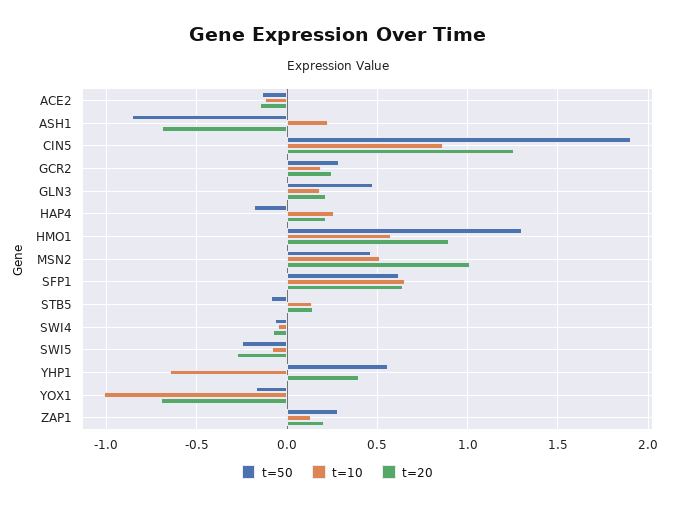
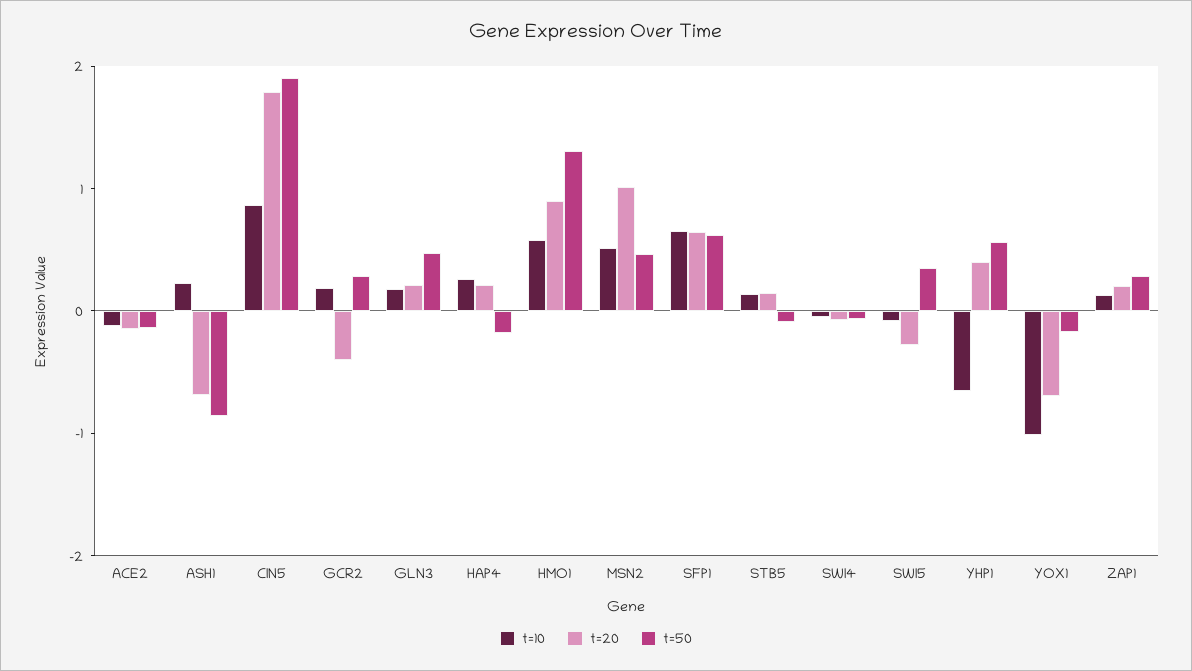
t=20, CIN5: 1.25 -> 1.8
t=20, GCR2: 0.25 -> -0.4
t=50, SWI5: -0.25 -> 0.4

